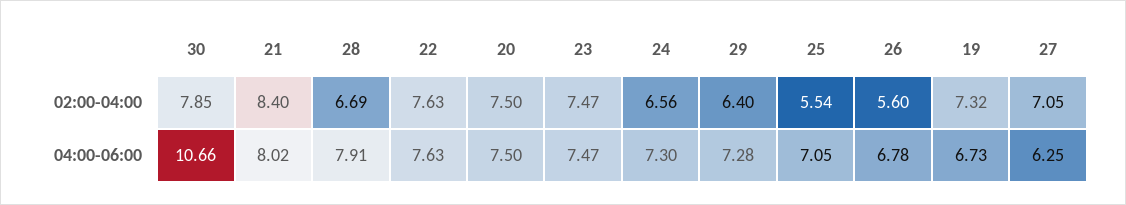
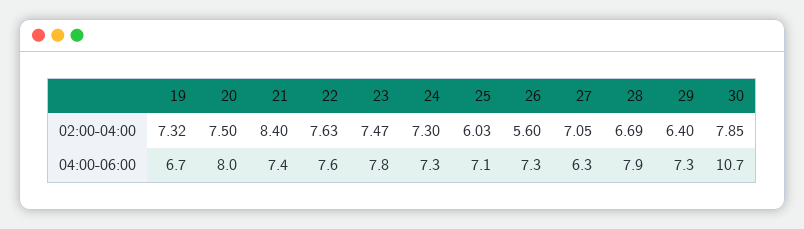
24, 02:00-04:00: 6.56 -> 7.3
25, 02:00-04:00: 5.54 -> 6.03
21, 04:00-06:00: 8.02 -> 7.4
20, 04:00-06:00: 7.5 -> 8
23, 04:00-06:00: 7.47 -> 7.8
26, 04:00-06:00: 6.78 -> 7.3

